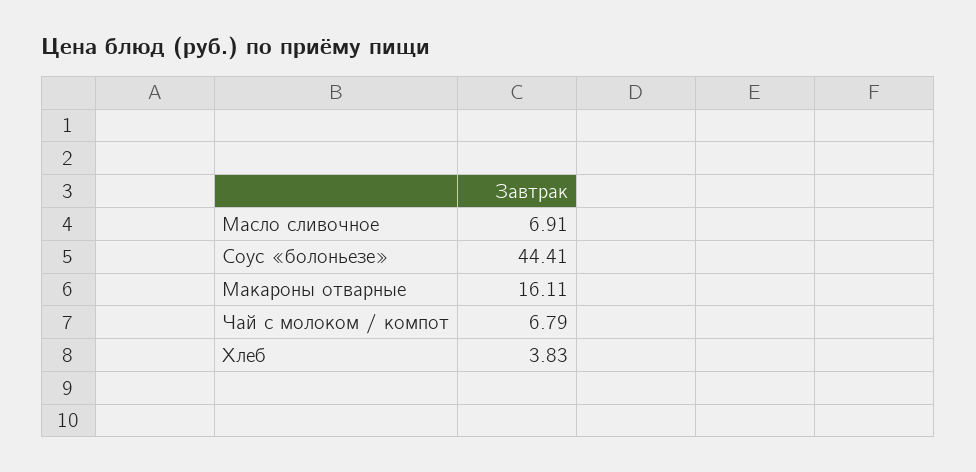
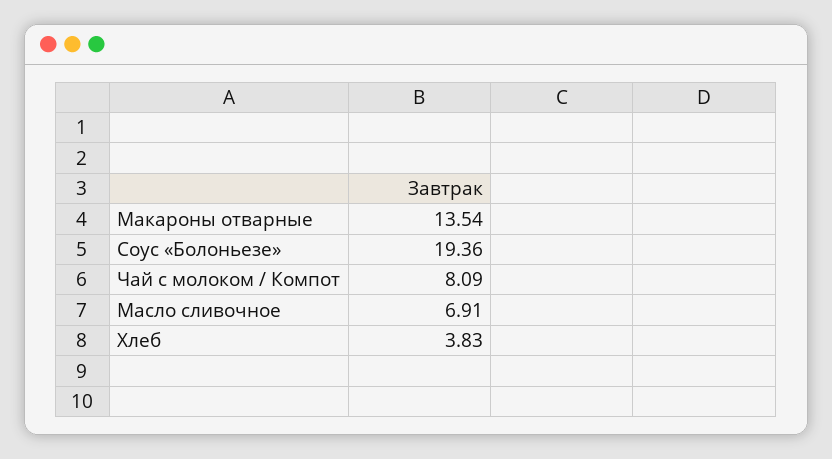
Соус «болоньезе»: 44.41 -> 19.36
Макароны отварные: 16.11 -> 13.54
Чай с молоком / компот: 6.79 -> 8.09

